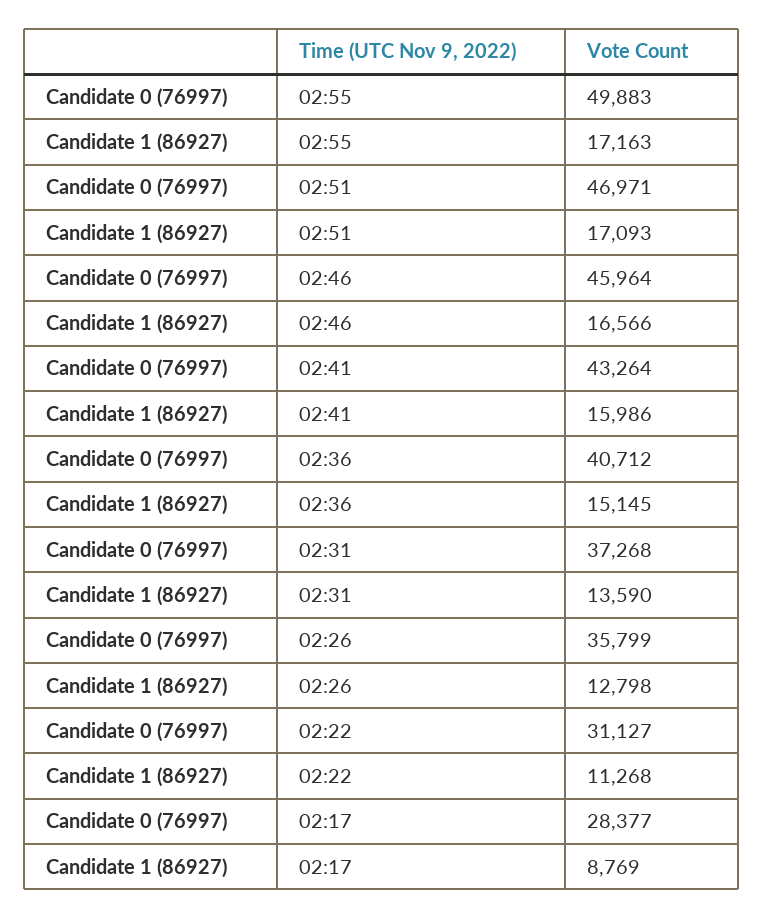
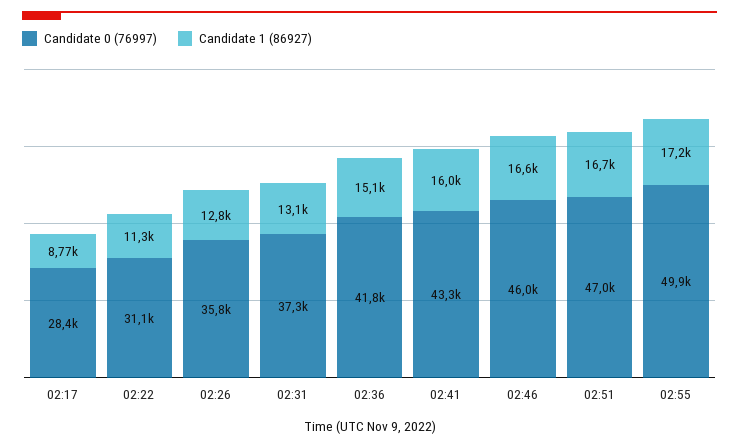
Candidate 1 (86927), 02:51: 17093 -> 16700
Candidate 0 (76997), 02:36: 40712 -> 41800
Candidate 1 (86927), 02:31: 13590 -> 13100

